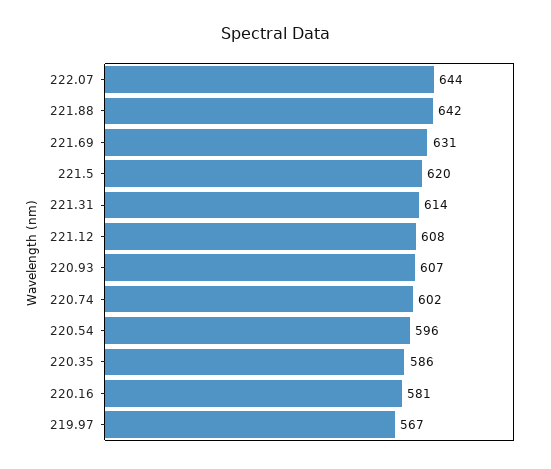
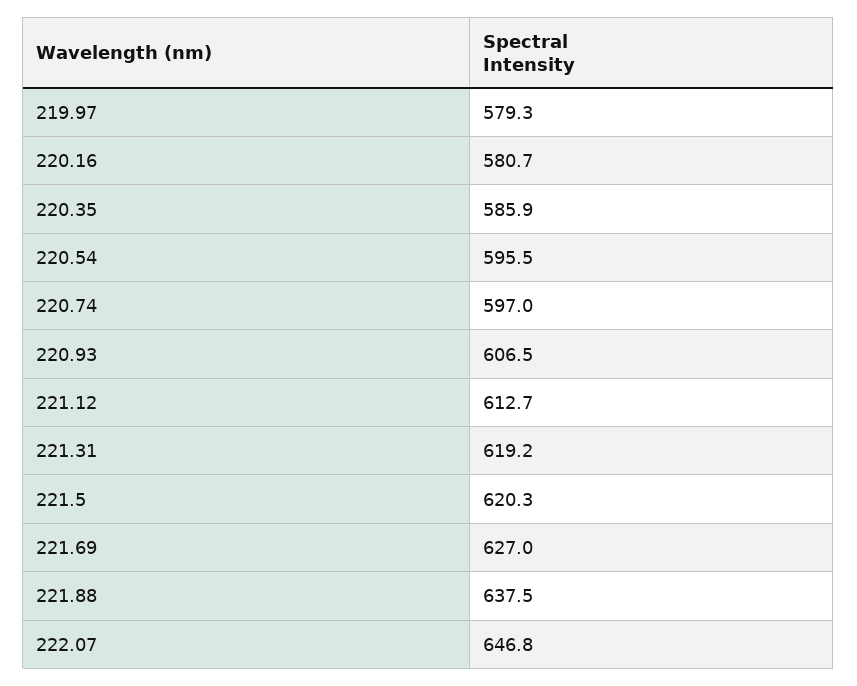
222.07: 644 -> 646.8
221.88: 642 -> 637.5
221.69: 631 -> 627
221.31: 614 -> 619.2
221.12: 608 -> 612.7
220.74: 602 -> 597
219.97: 567 -> 579.3

